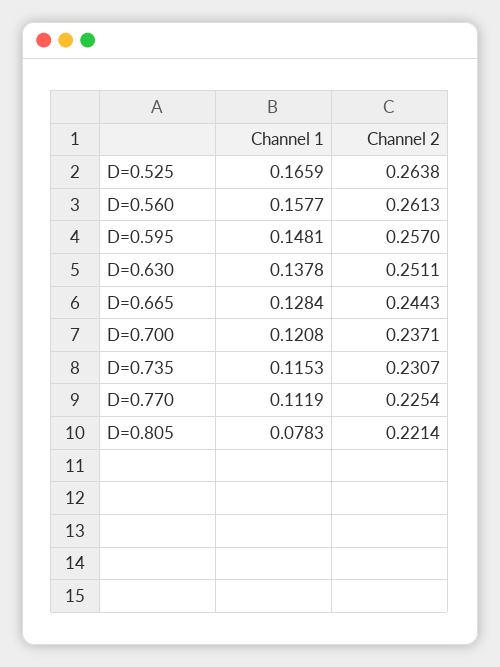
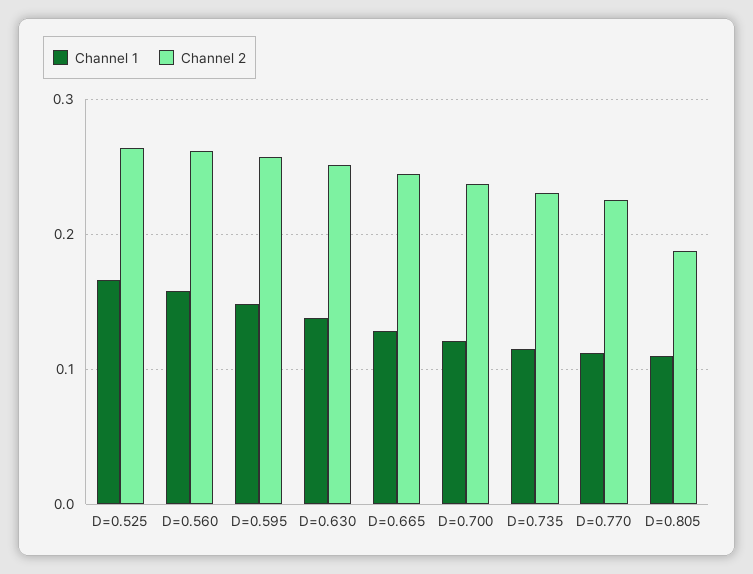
Channel 1, D=0.805: 0.0783 -> 0.11
Channel 2, D=0.805: 0.2214 -> 0.19

